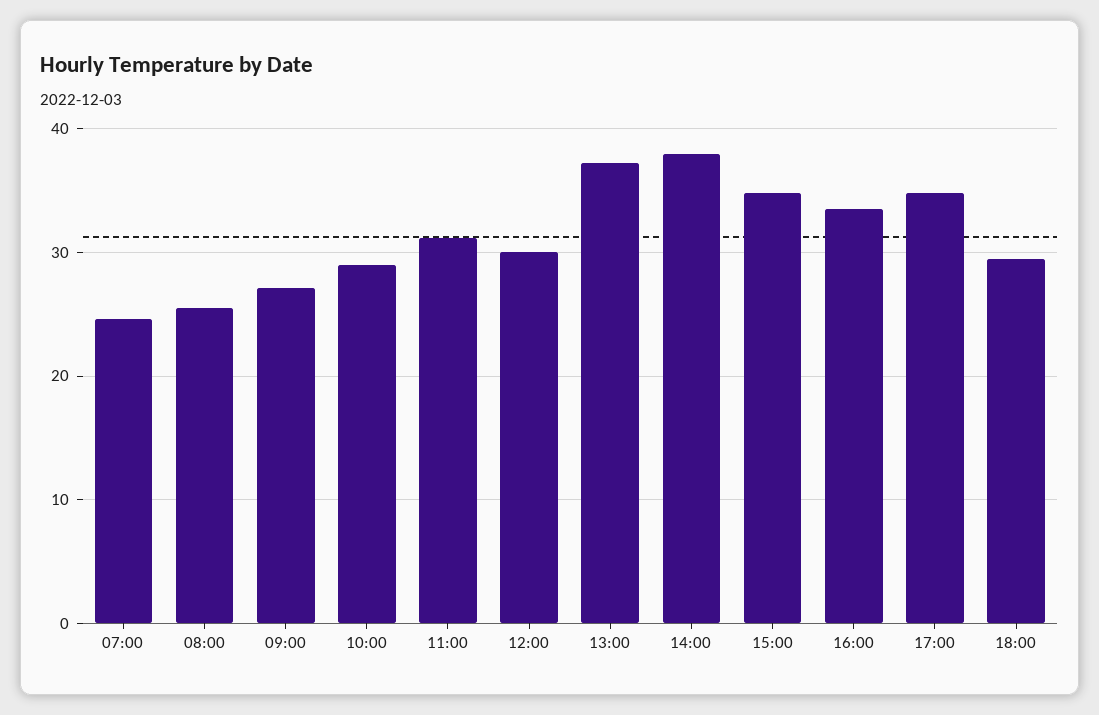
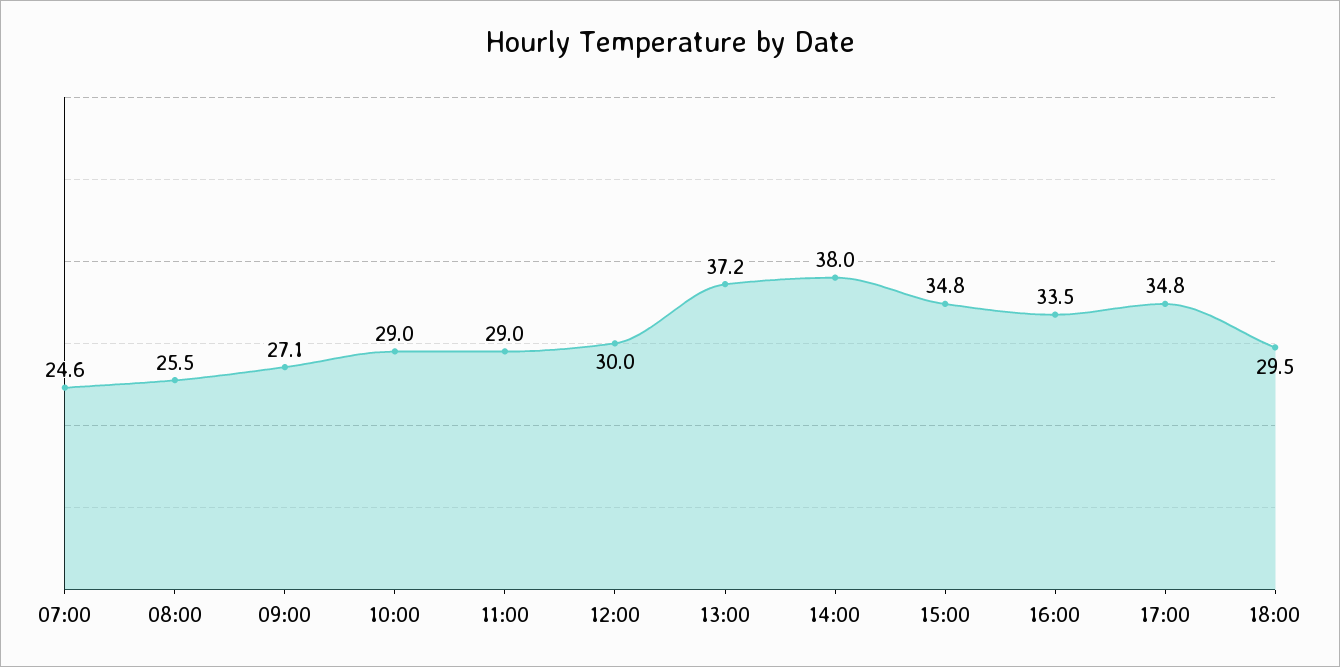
11:00: 31 -> 29

